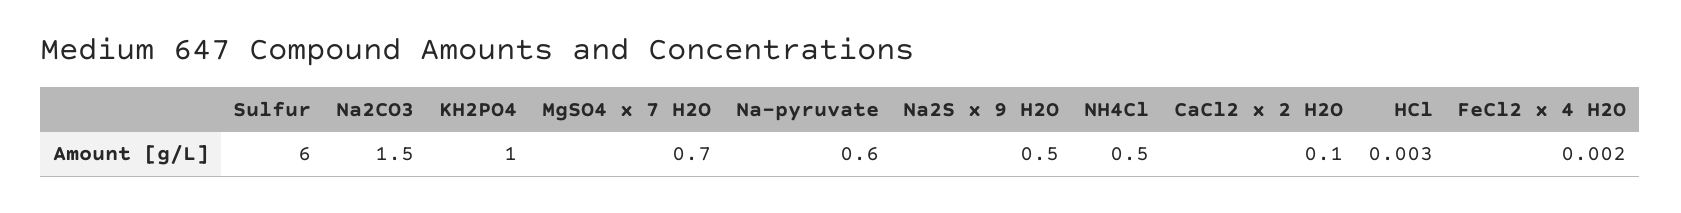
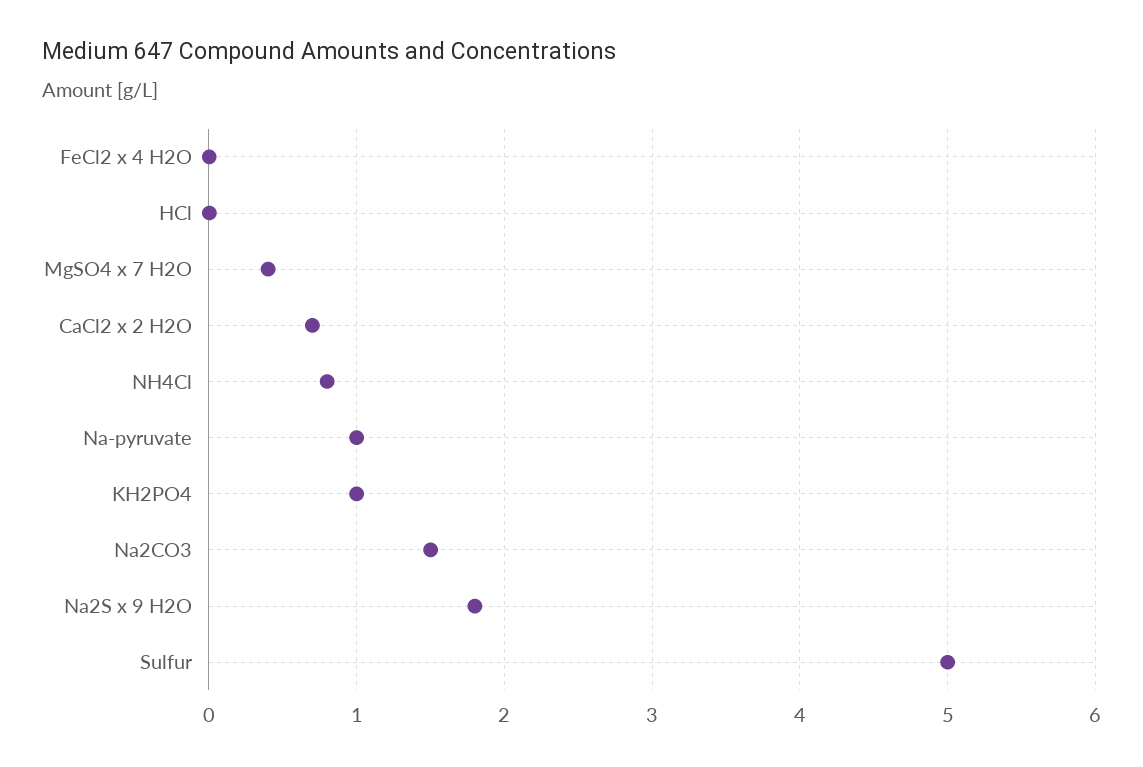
Sulfur: 6 -> 5
MgSO4 x 7 H2O: 0.7 -> 0.4
Na-pyruvate: 0.6 -> 1
Na2S x 9 H2O: 0.5 -> 1.8
NH4Cl: 0.5 -> 0.8
CaCl2 x 2 H2O: 0.1 -> 0.7

